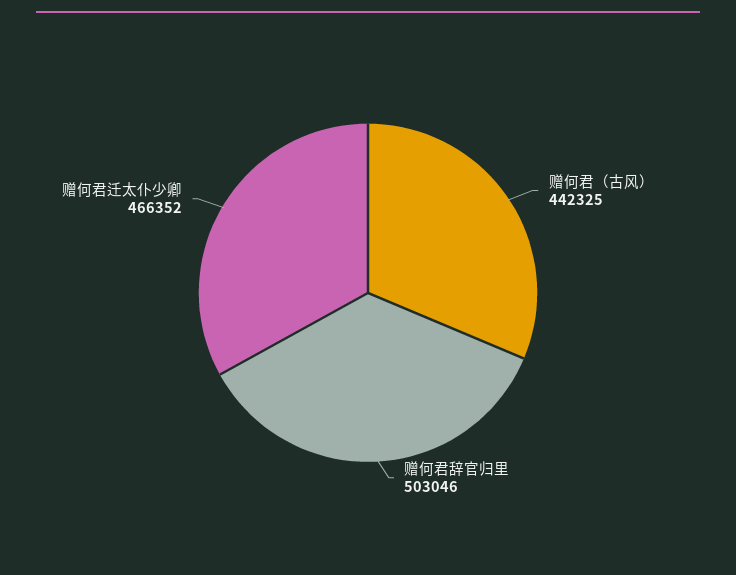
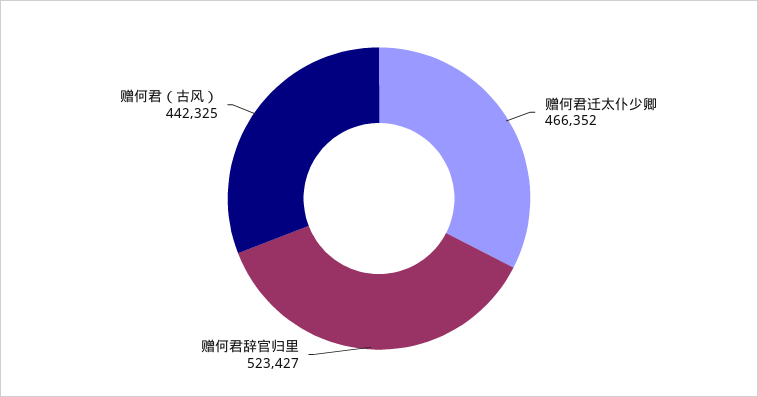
赠何君辞官归里: 503046 -> 523427

